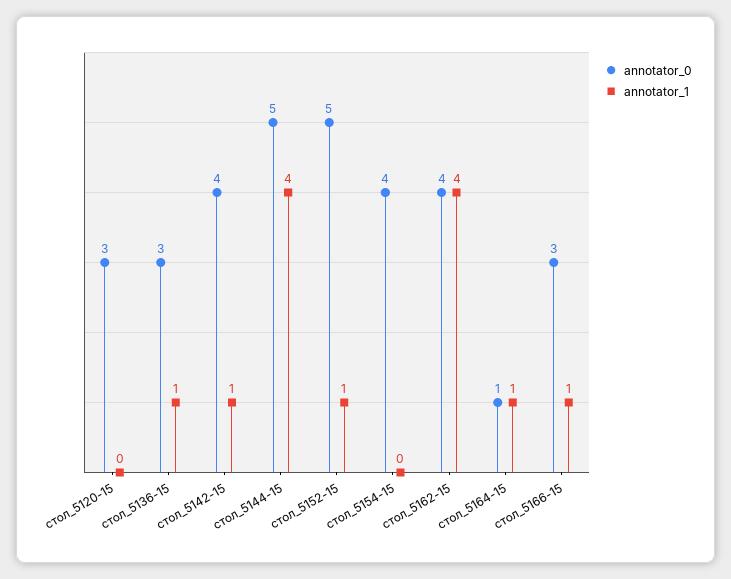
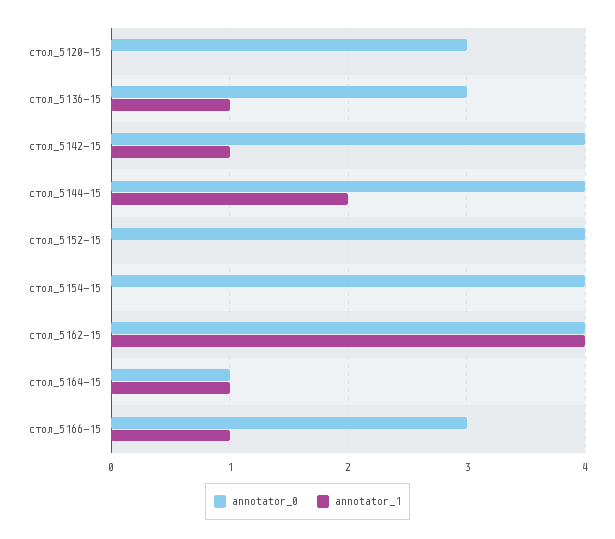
annotator_0, стол_5144-15: 5 -> 4
annotator_1, стол_5144-15: 4 -> 2
annotator_0, стол_5152-15: 5 -> 4
annotator_1, стол_5152-15: 1 -> 0

